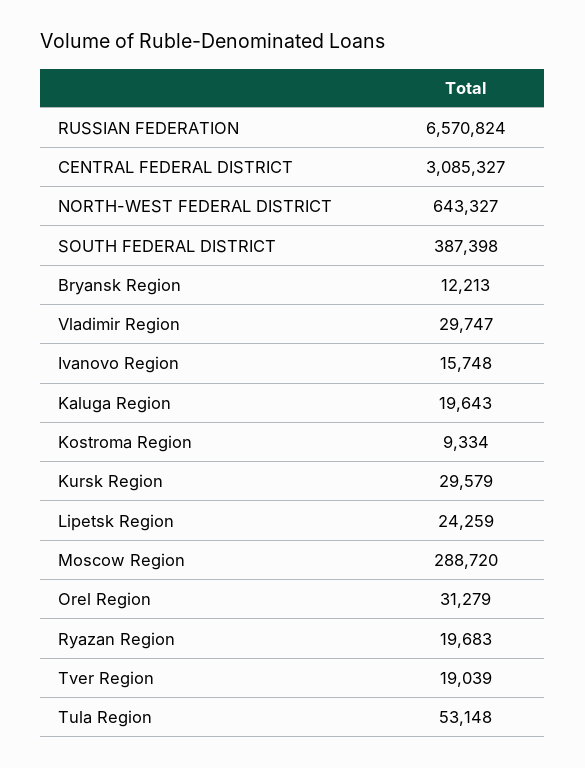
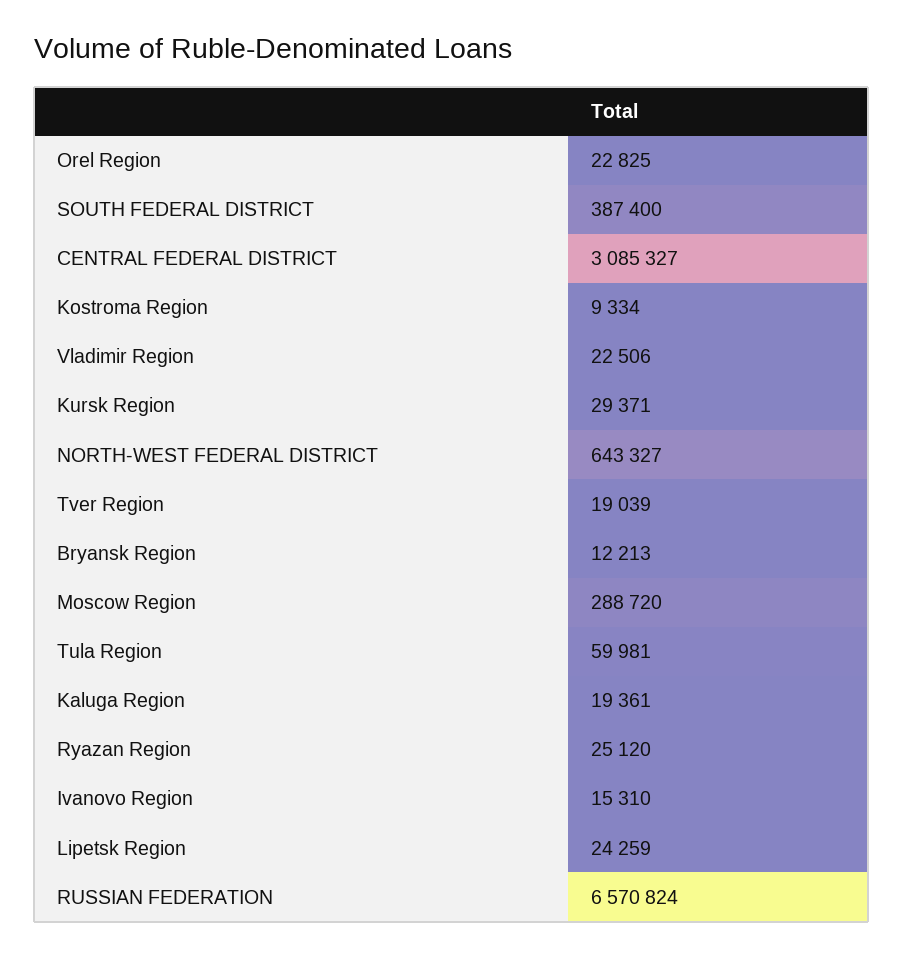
SOUTH FEDERAL DISTRICT: 387398 -> 387400
Vladimir Region: 29747 -> 22506
Ivanovo Region: 15748 -> 15310
Kaluga Region: 19643 -> 19361
Kursk Region: 29579 -> 29371
Orel Region: 31279 -> 22825
Ryazan Region: 19683 -> 25120
Tula Region: 53148 -> 59981

